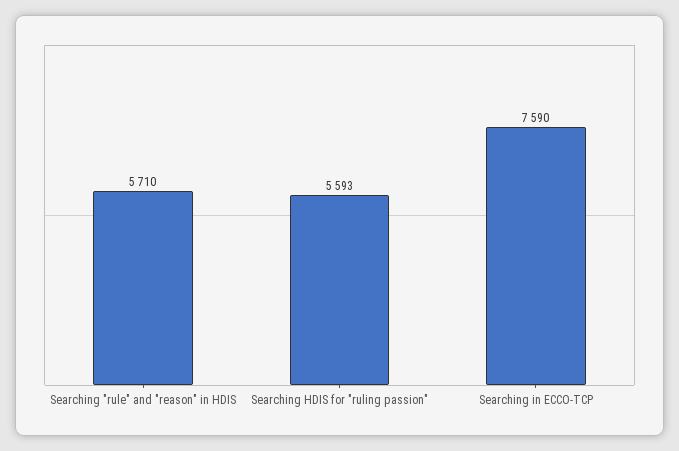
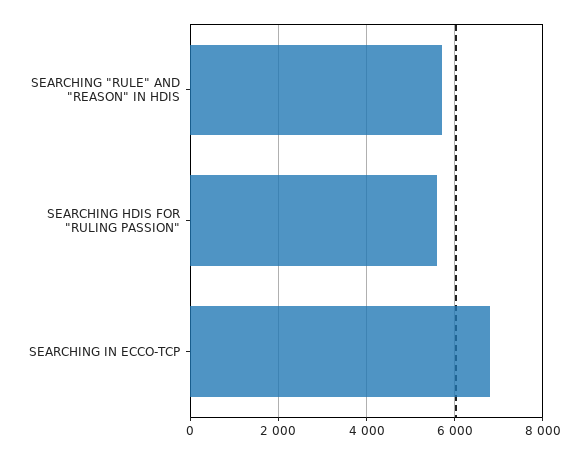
Searching in ECCO-TCP: 7590 -> 6800

